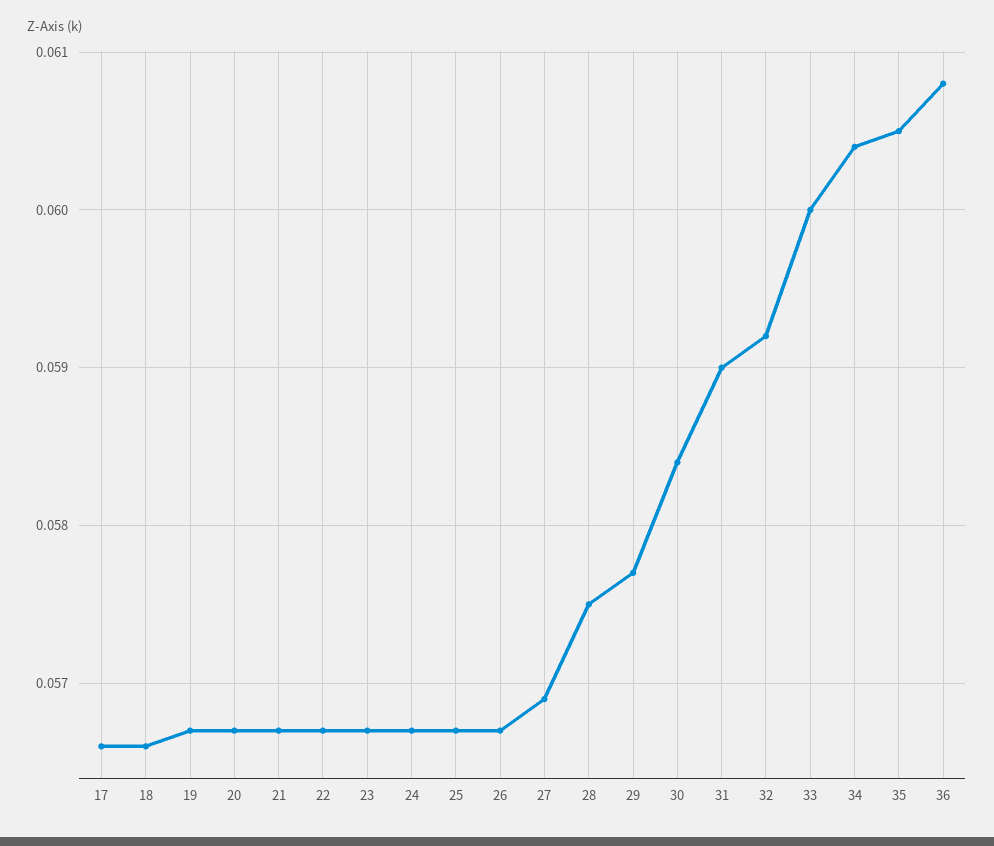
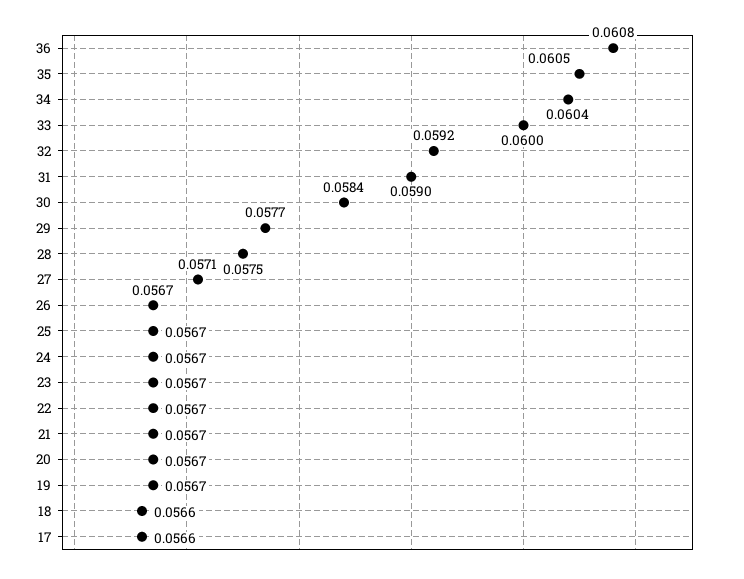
27: 0.0569 -> 0.0571

